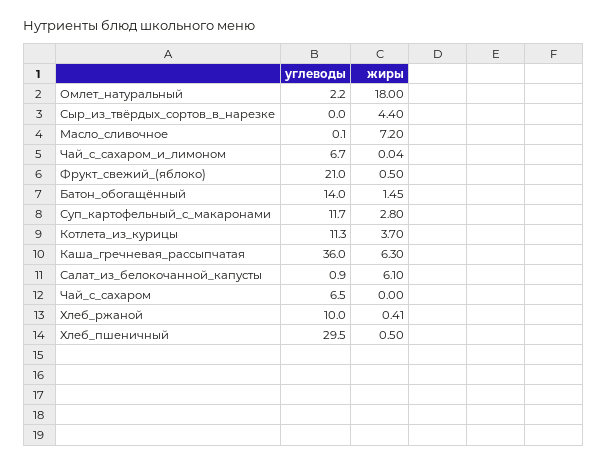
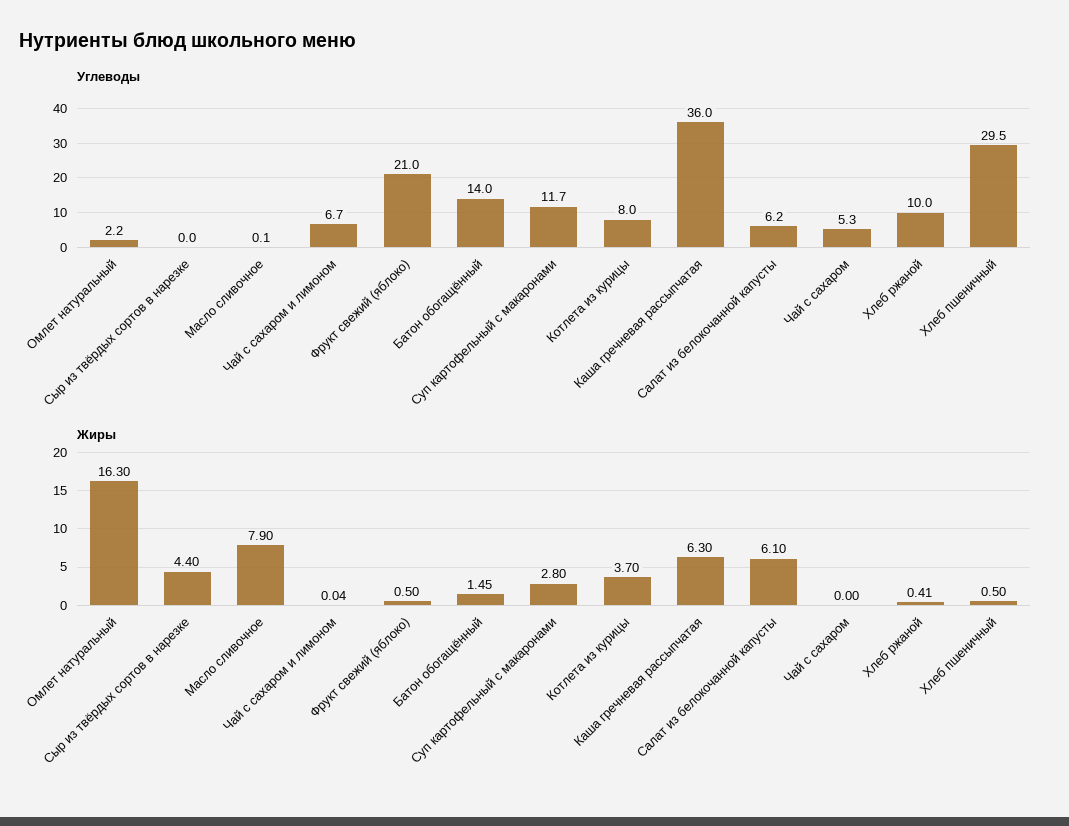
жиры, Омлет_натуральный: 18 -> 16.3
жиры, Масло_сливочное: 7.2 -> 7.9
углеводы, Котлета_из_курицы: 11.3 -> 8
углеводы, Салат_из_белокочанной_капусты: 0.9 -> 6.2
углеводы, Чай_с_сахаром: 6.5 -> 5.3

